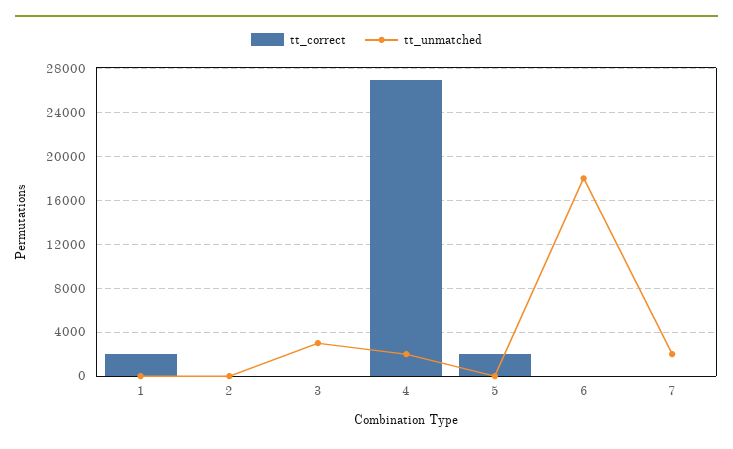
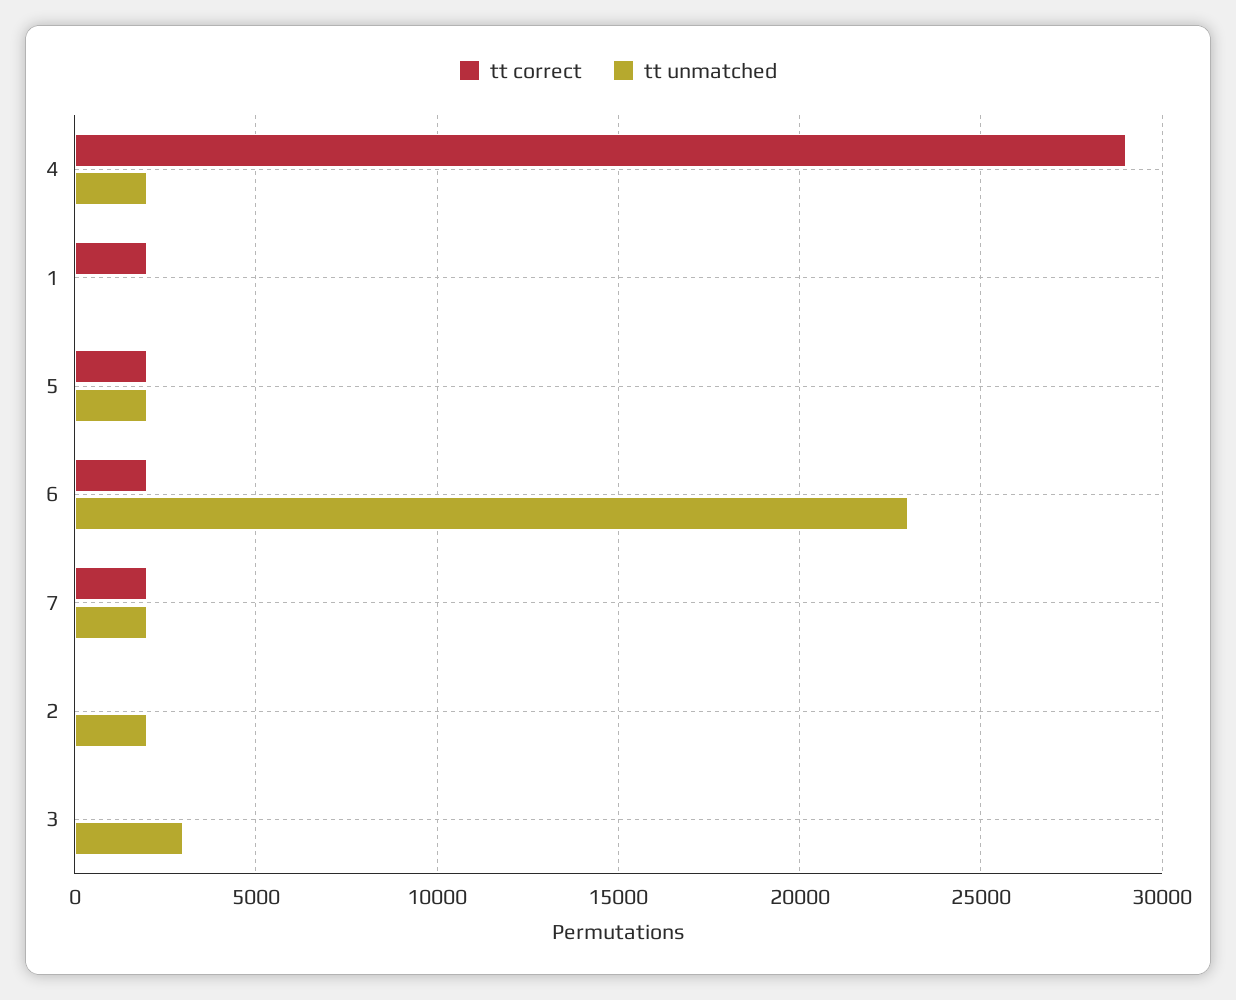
tt_unmatched, 2: 0 -> 2000
tt_correct, 4: 27000 -> 29000
tt_unmatched, 5: 0 -> 2000
tt_correct, 6: 0 -> 2000
tt_unmatched, 6: 18000 -> 23000
tt_correct, 7: 0 -> 2000

